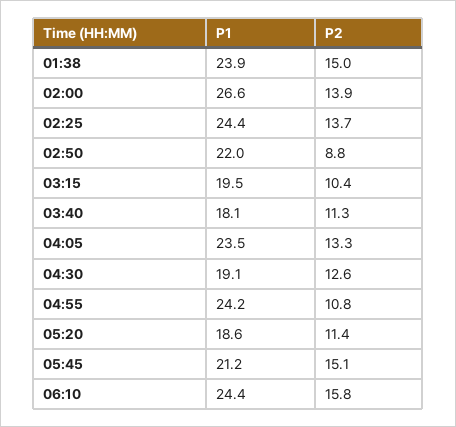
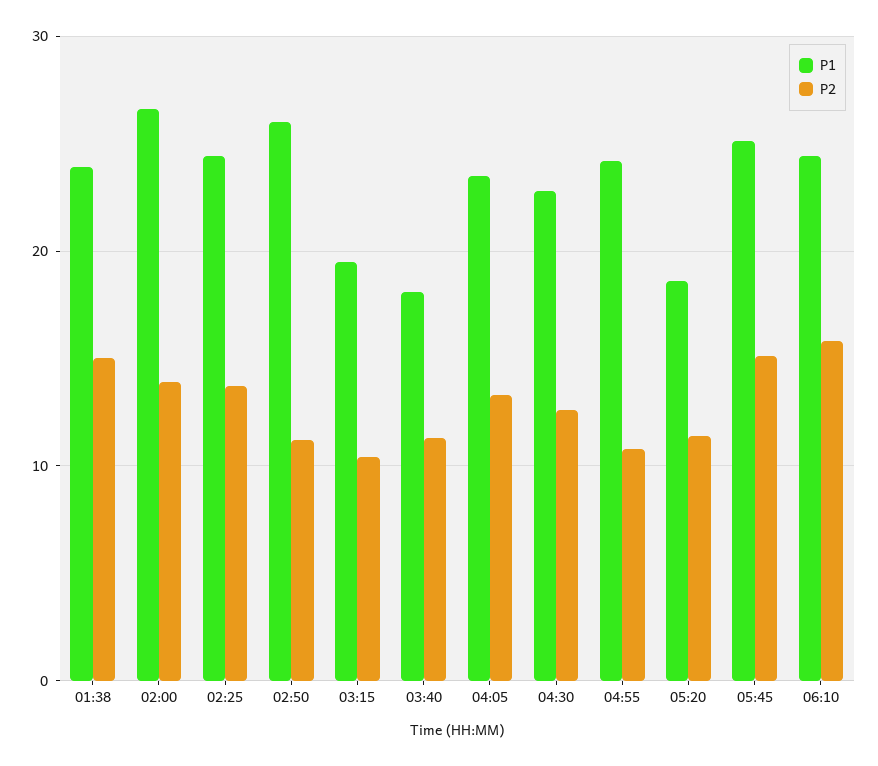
P1, 02:50: 22 -> 26
P2, 02:50: 8.8 -> 11
P1, 04:30: 19.1 -> 23
P1, 05:45: 21.2 -> 25

